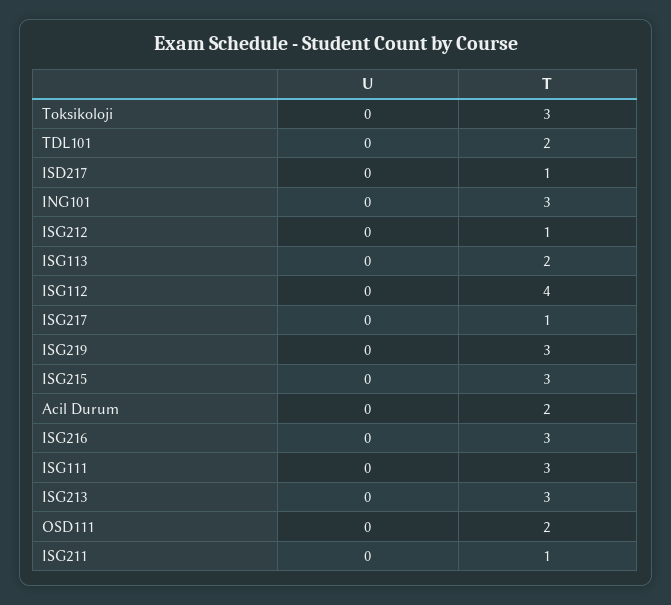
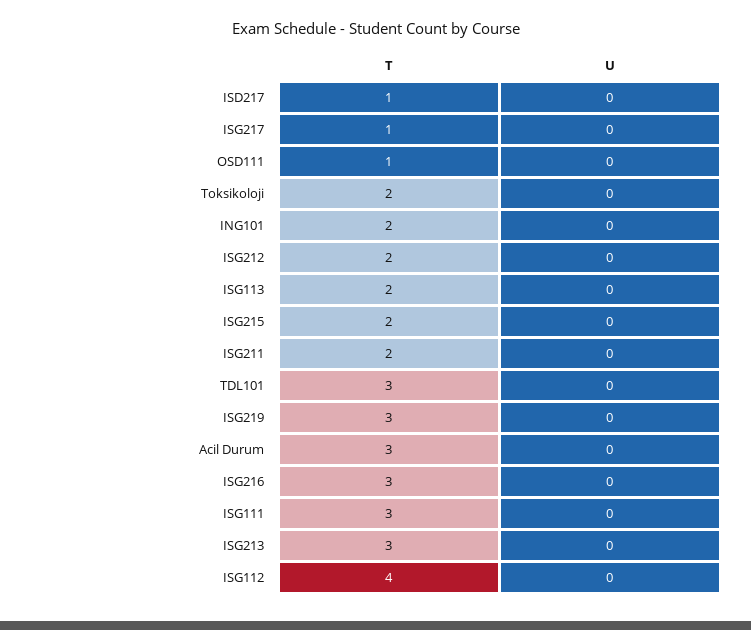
T, Toksikoloji: 3 -> 2
T, TDL101: 2 -> 3
T, ING101: 3 -> 2
T, ISG212: 1 -> 2
T, ISG215: 3 -> 2
T, Acil Durum: 2 -> 3
T, OSD111: 2 -> 1
T, ISG211: 1 -> 2

